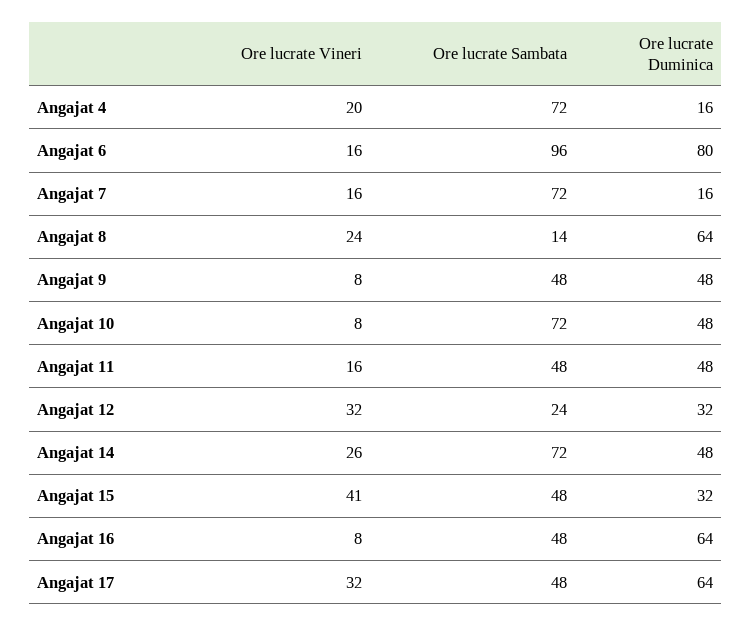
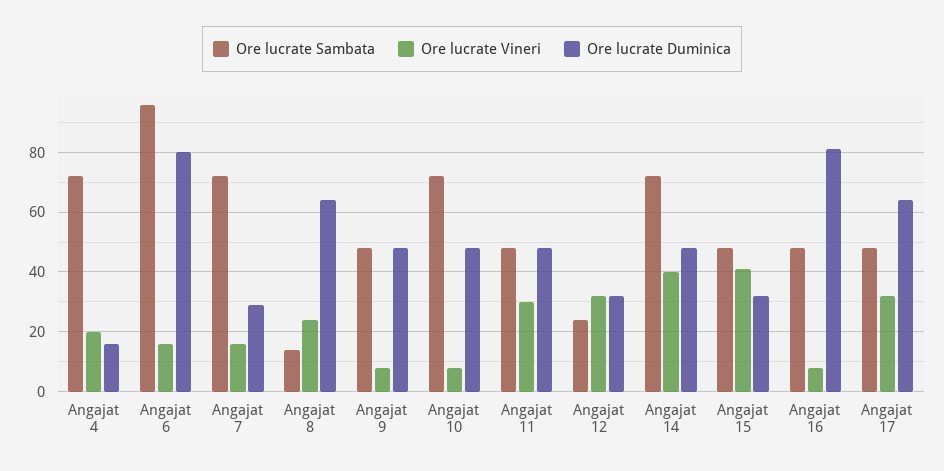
Ore lucrate Duminica, Angajat 7: 16 -> 30
Ore lucrate Vineri, Angajat 11: 16 -> 30
Ore lucrate Vineri, Angajat 14: 26 -> 40
Ore lucrate Duminica, Angajat 16: 64 -> 80

